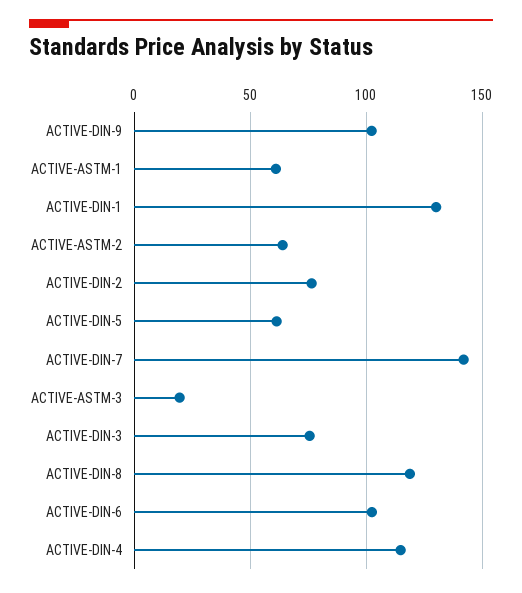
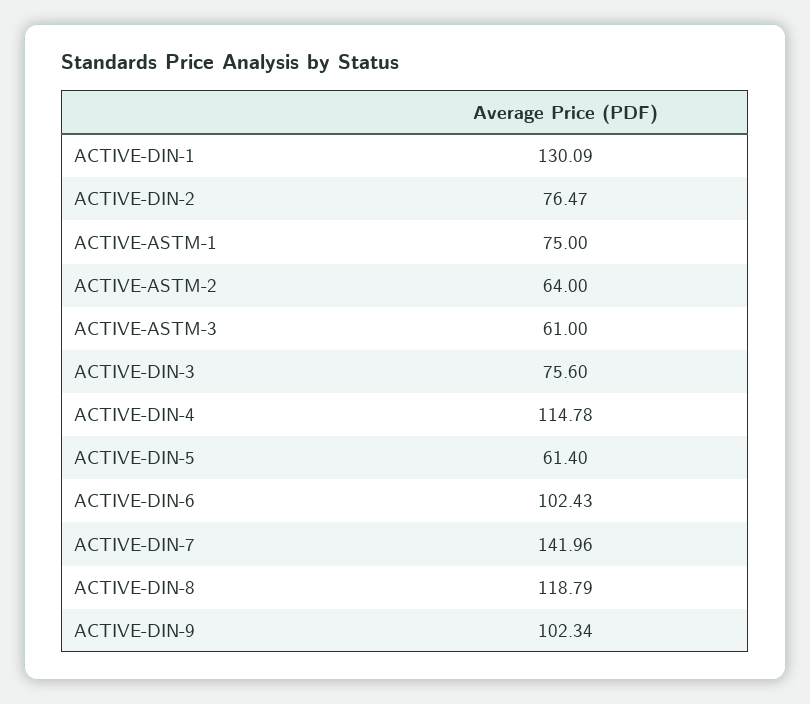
ACTIVE-ASTM-1: 60 -> 75
ACTIVE-ASTM-3: 20 -> 61

